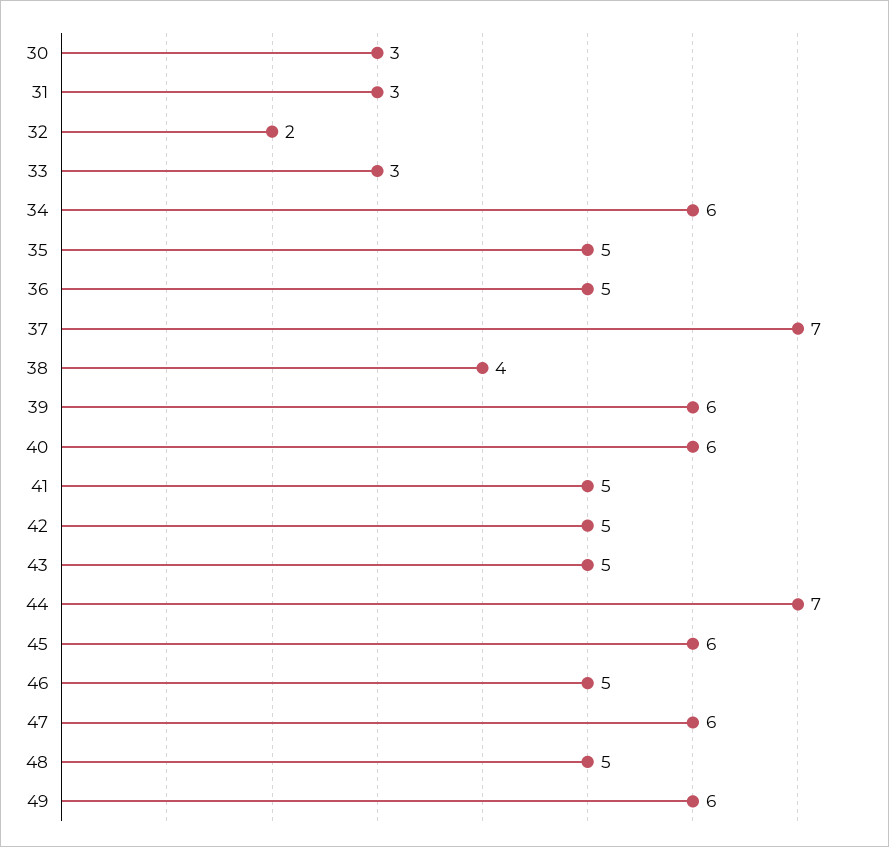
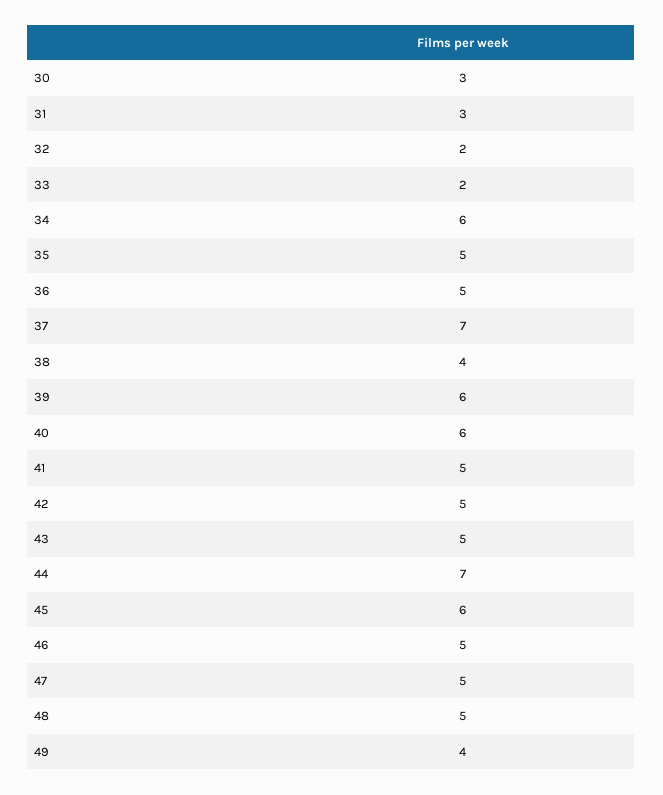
33: 3 -> 2
47: 6 -> 5
49: 6 -> 4

